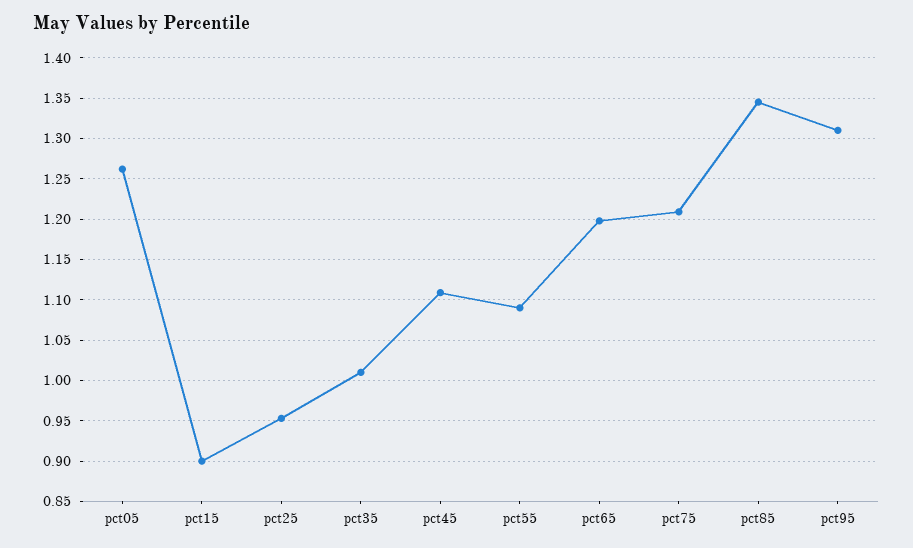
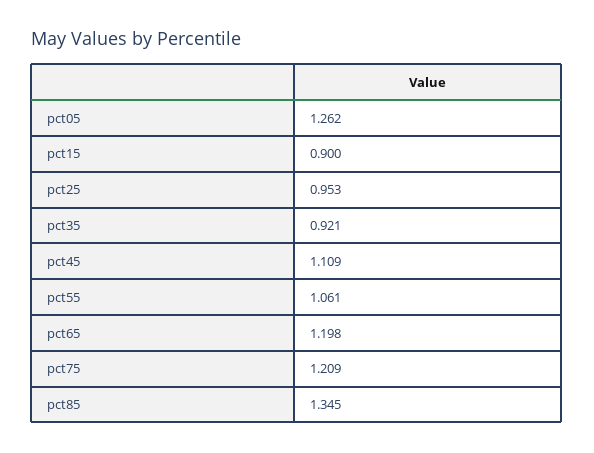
pct35: 1.01 -> 0.921
pct55: 1.09 -> 1.061
pct95: 1.31 -> none

